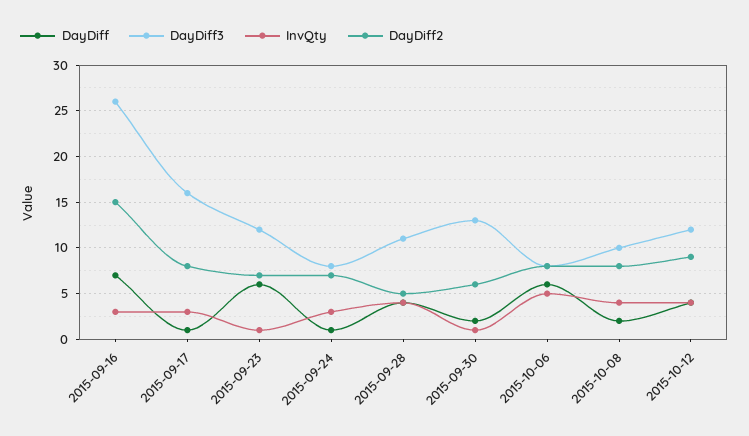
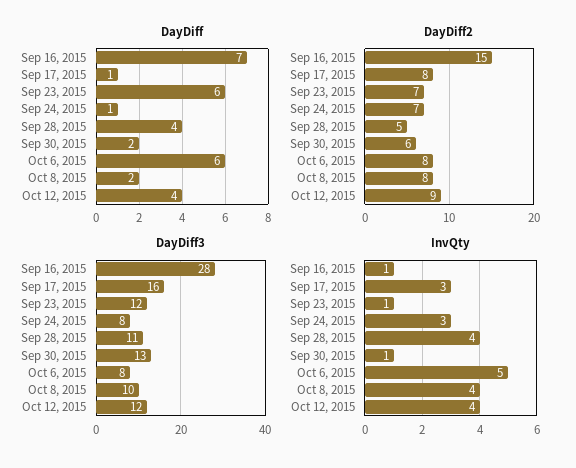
DayDiff3, 2015-09-16: 26 -> 28
InvQty, 2015-09-16: 3 -> 1

